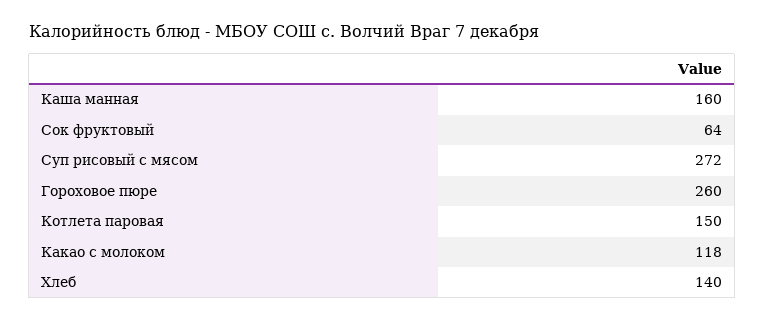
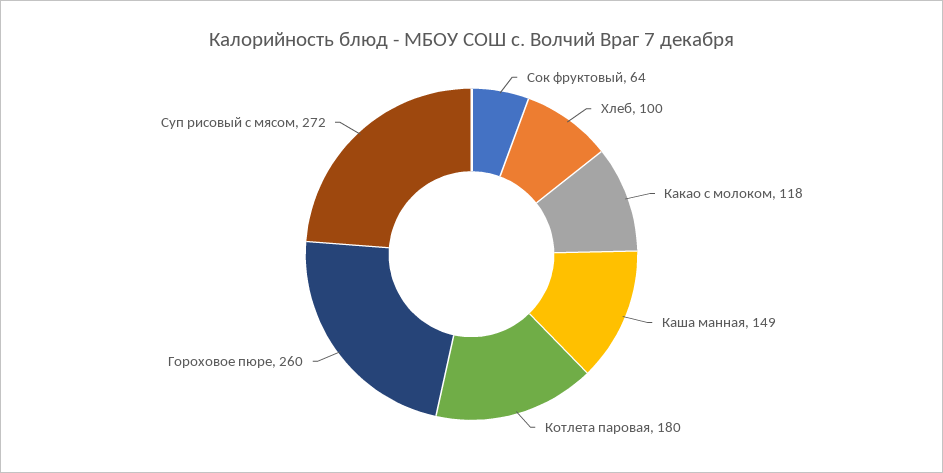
Каша манная: 160 -> 149
Котлета паровая: 150 -> 180
Хлеб: 140 -> 100

